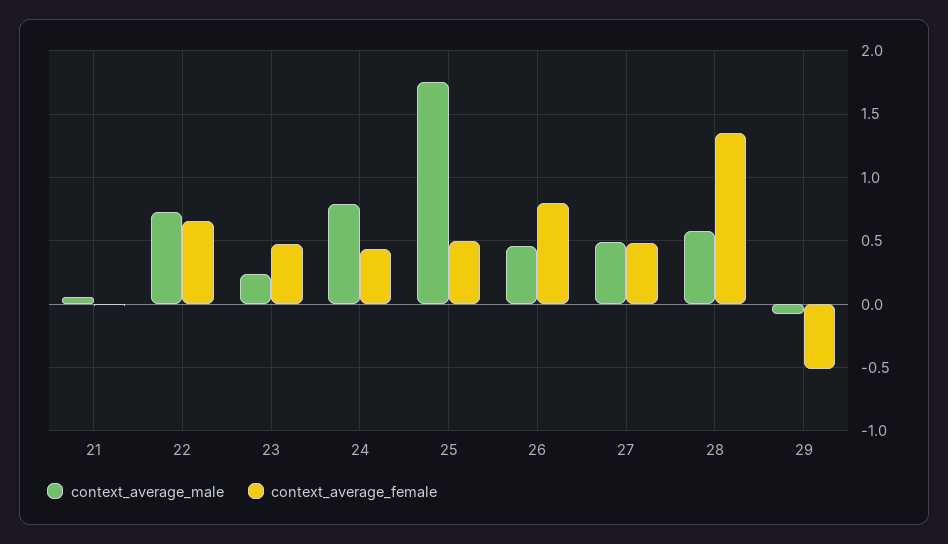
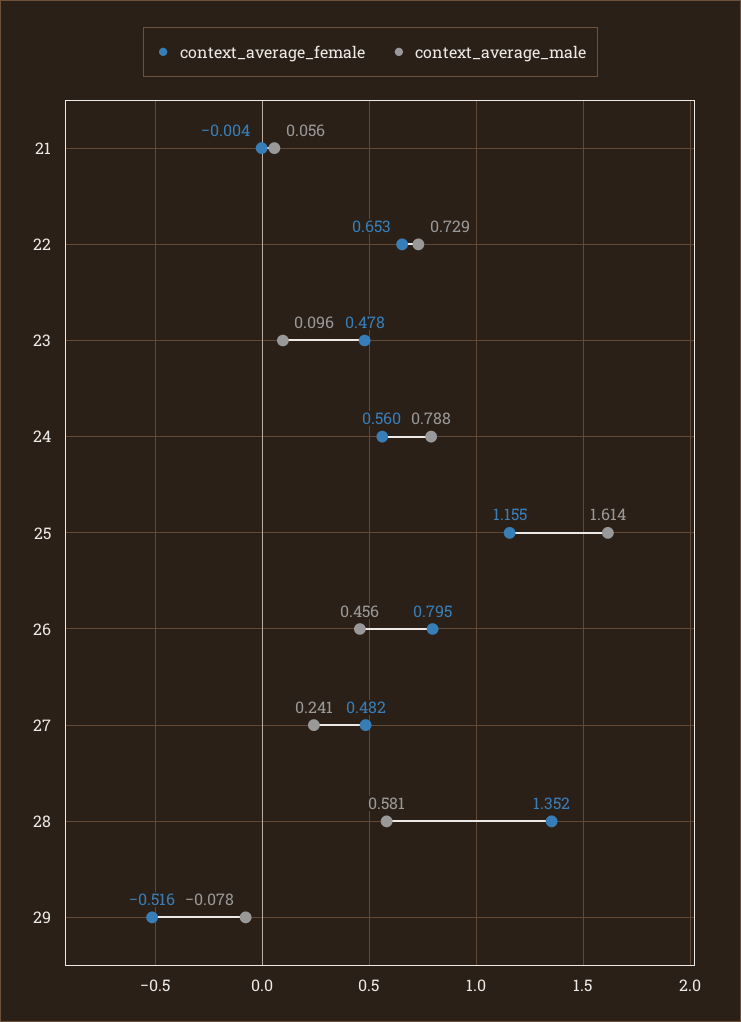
context_average_male, 23: 0.25 -> 0.096
context_average_female, 24: 0.45 -> 0.56
context_average_male, 25: 1.75 -> 1.614
context_average_female, 25: 0.5 -> 1.155
context_average_male, 27: 0.5 -> 0.241

